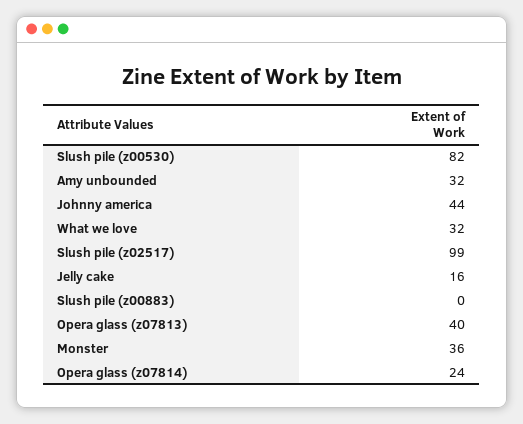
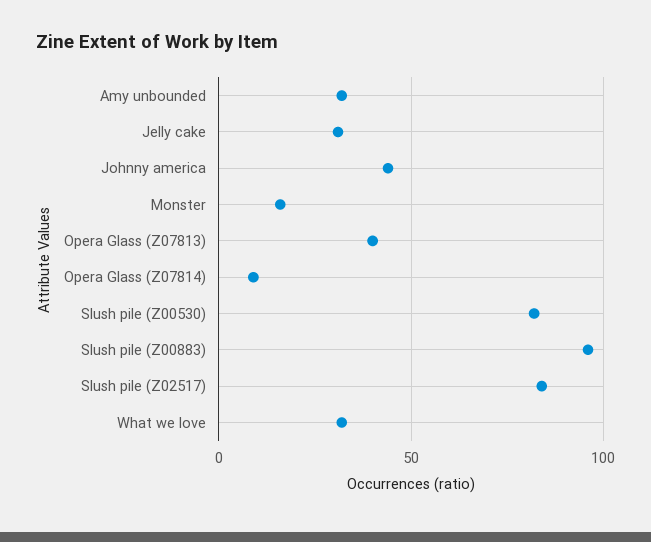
Slush pile (z02517): 99 -> 85
Jelly cake: 16 -> 30
Slush pile (z00883): 0 -> 95
Monster: 36 -> 15
Opera glass (z07814): 24 -> 10

